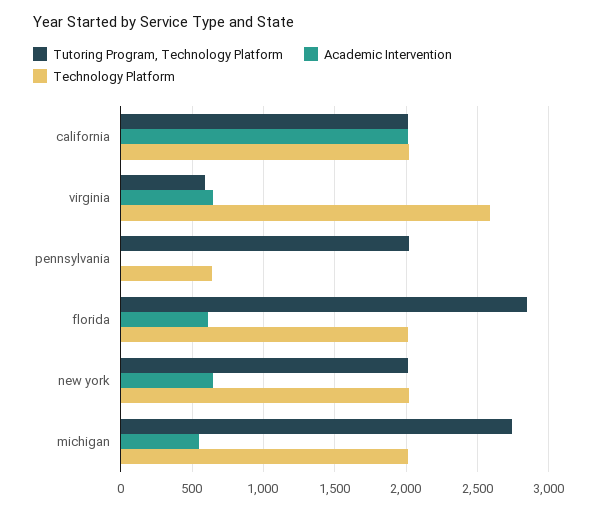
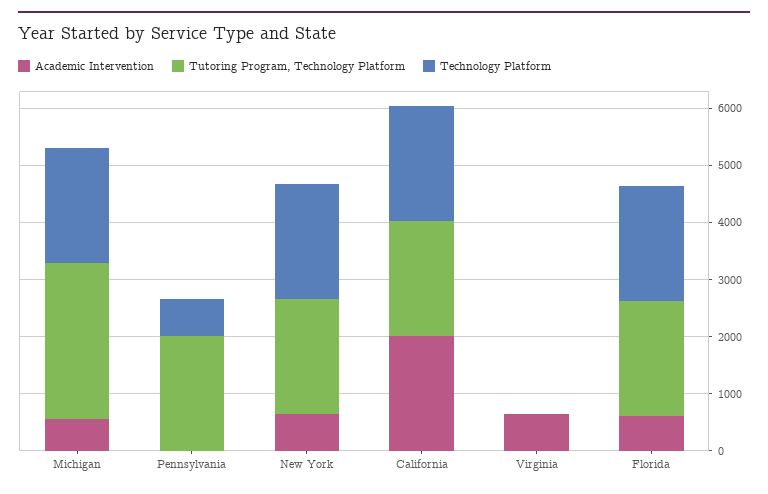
Tutoring Program, Technology Platform, virginia: 600 -> 0
Technology Platform, virginia: 2600 -> 0
Tutoring Program, Technology Platform, florida: 2850 -> 2000

